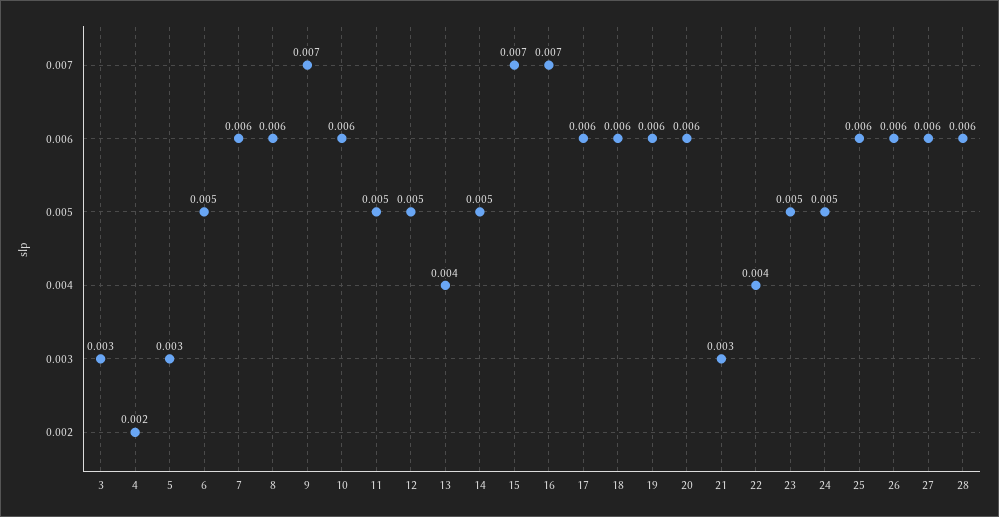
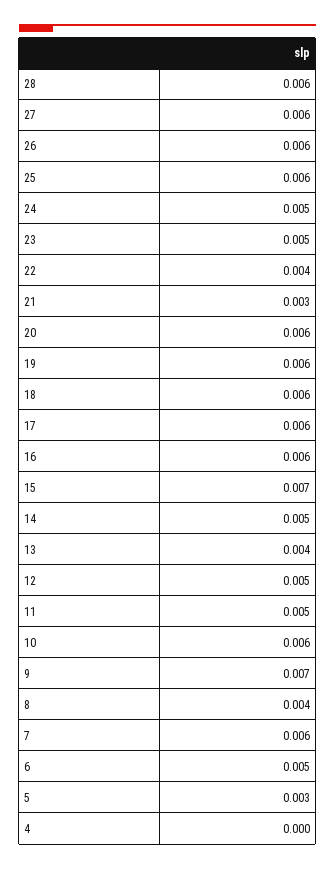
3: 0.003 -> none
4: 0.002 -> 0
8: 0.006 -> 0.004
16: 0.007 -> 0.006

